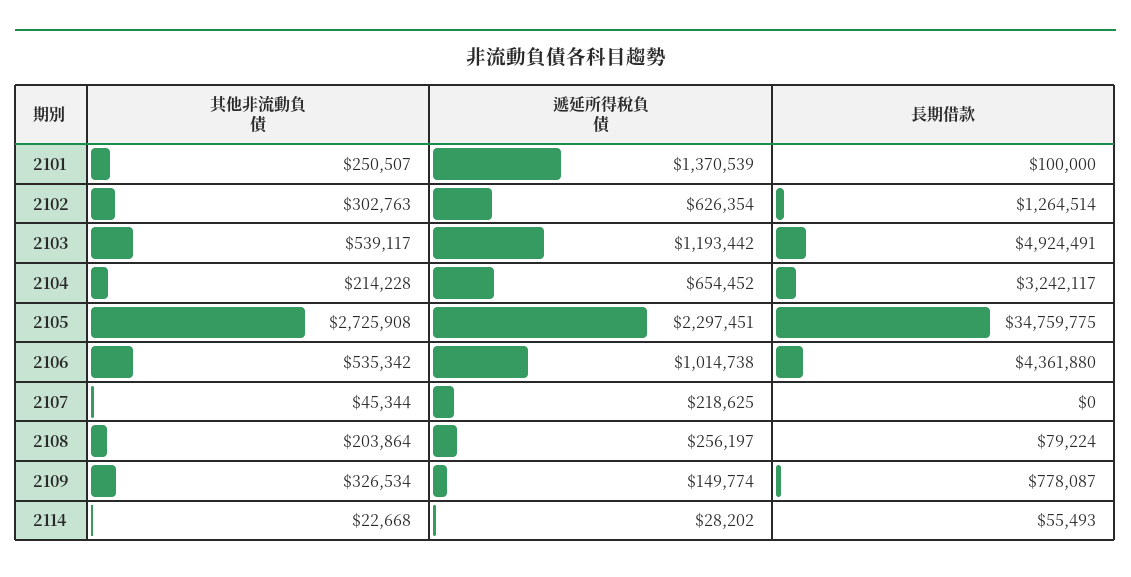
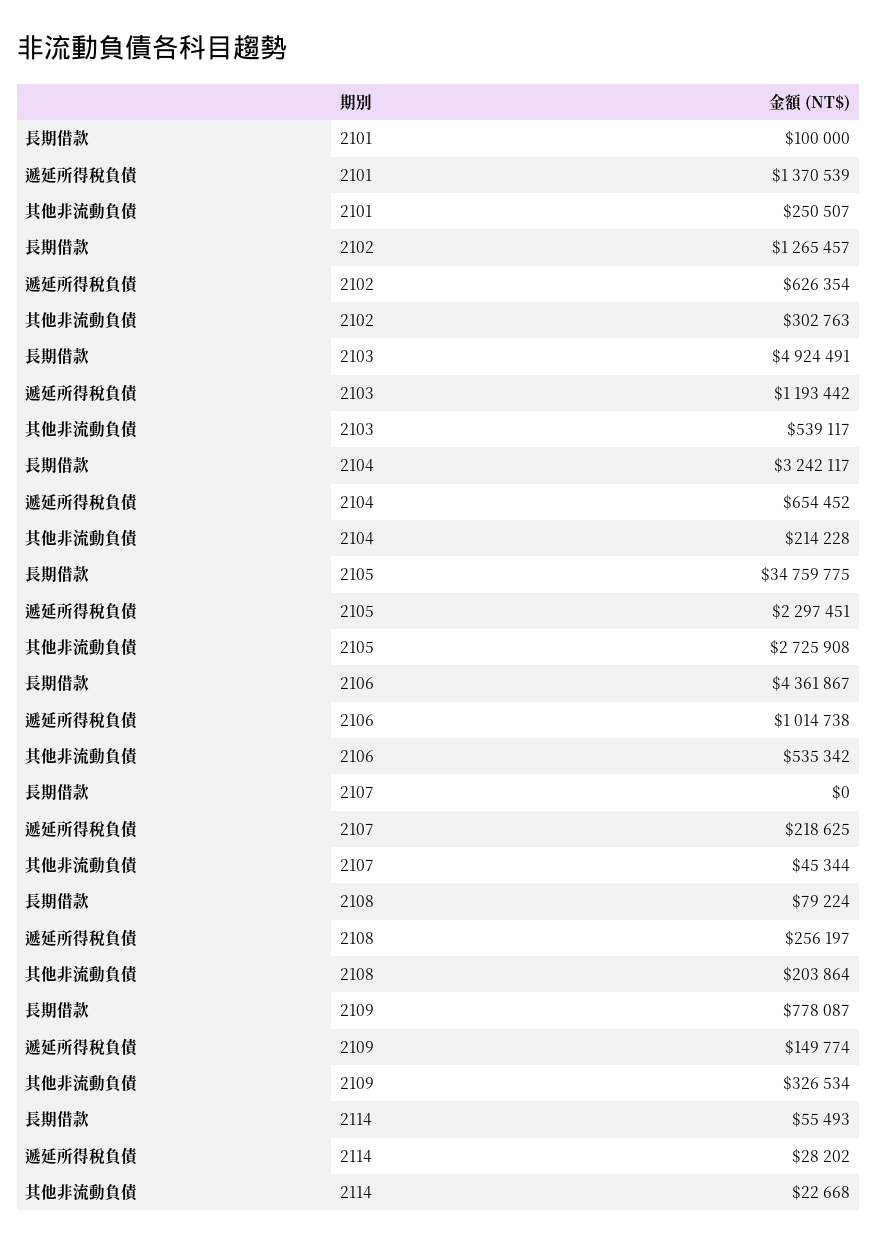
長期借款, 2102: 1264514 -> 1265457
長期借款, 2106: 4361880 -> 4361867

